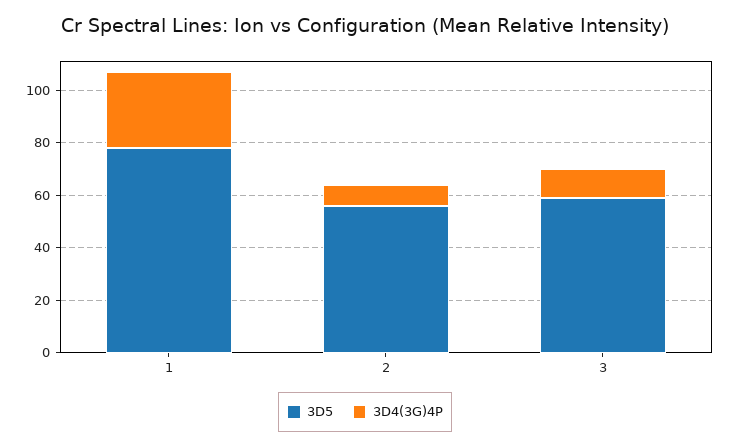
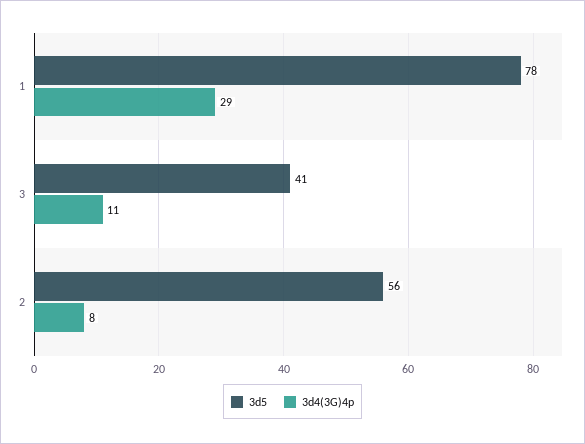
3D5, 3: 60 -> 41

